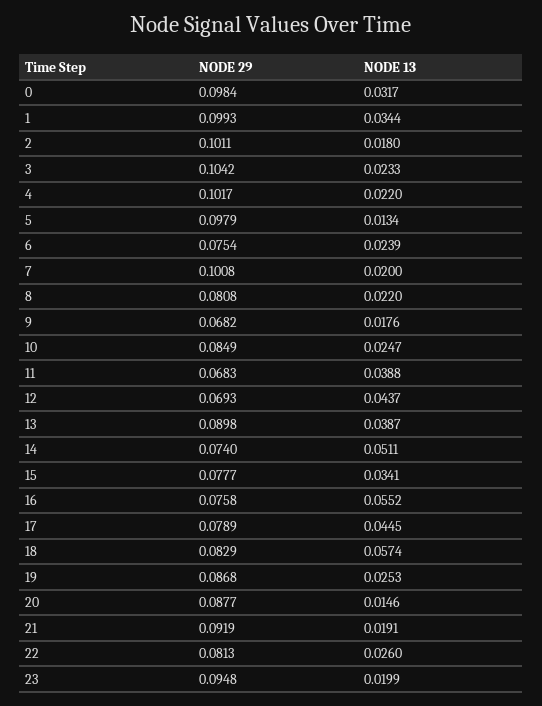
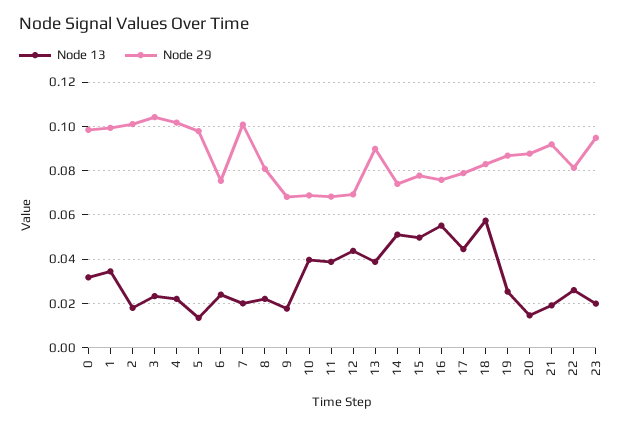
NODE 29, 10: 0.0849 -> 0.07
NODE 13, 10: 0.0247 -> 0.04
NODE 13, 15: 0.0341 -> 0.05

